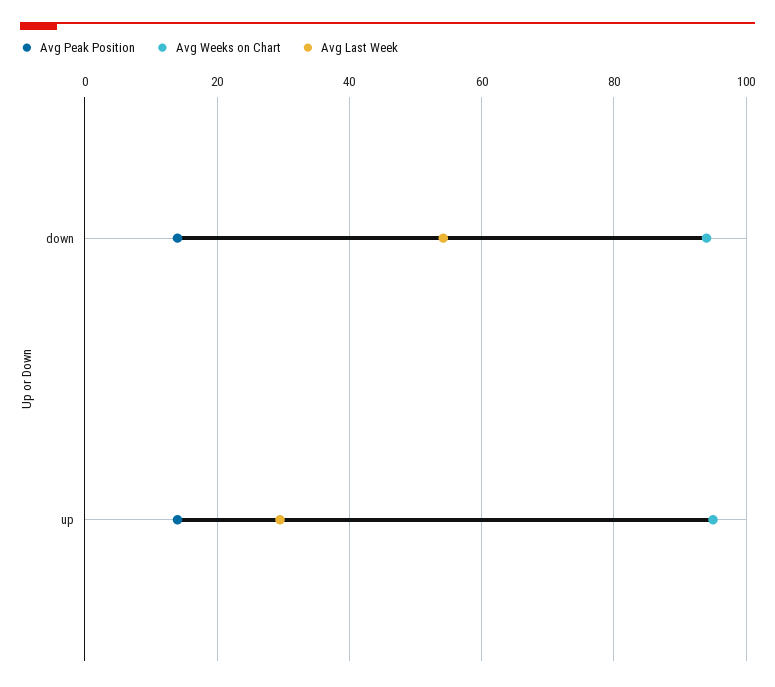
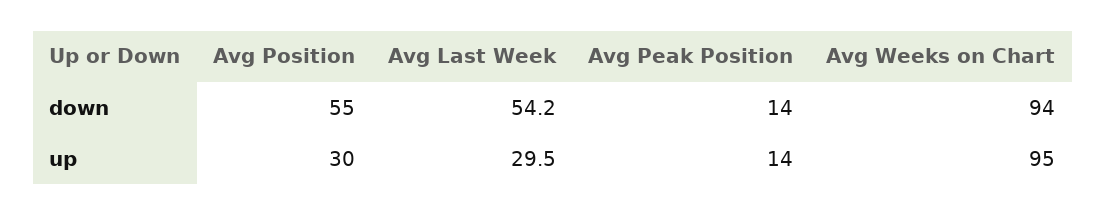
Avg Position, down: none -> 55
Avg Position, up: none -> 30

